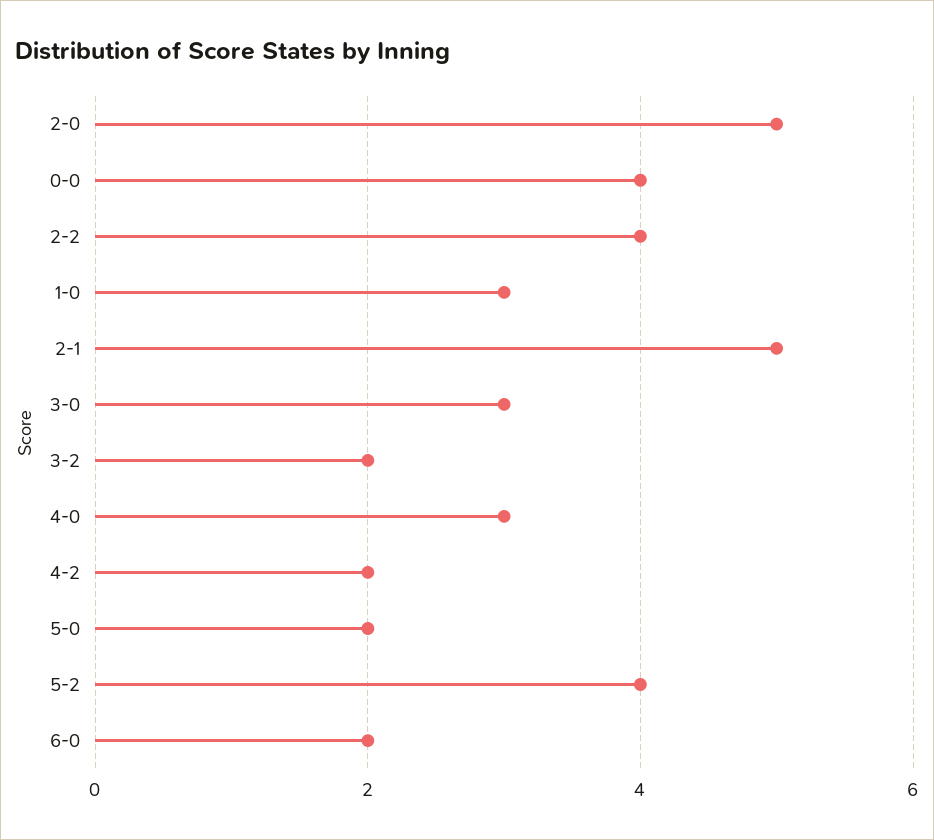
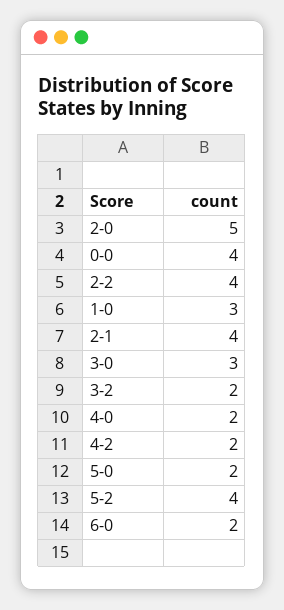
2-1: 5 -> 4
4-0: 3 -> 2

